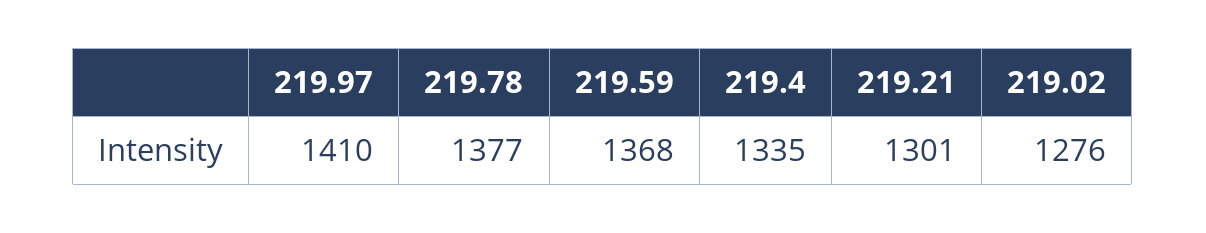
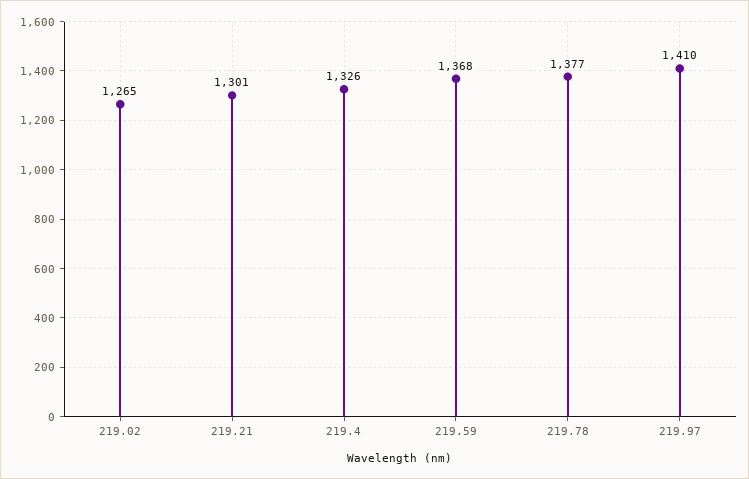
219.4: 1335 -> 1326
219.02: 1276 -> 1265

